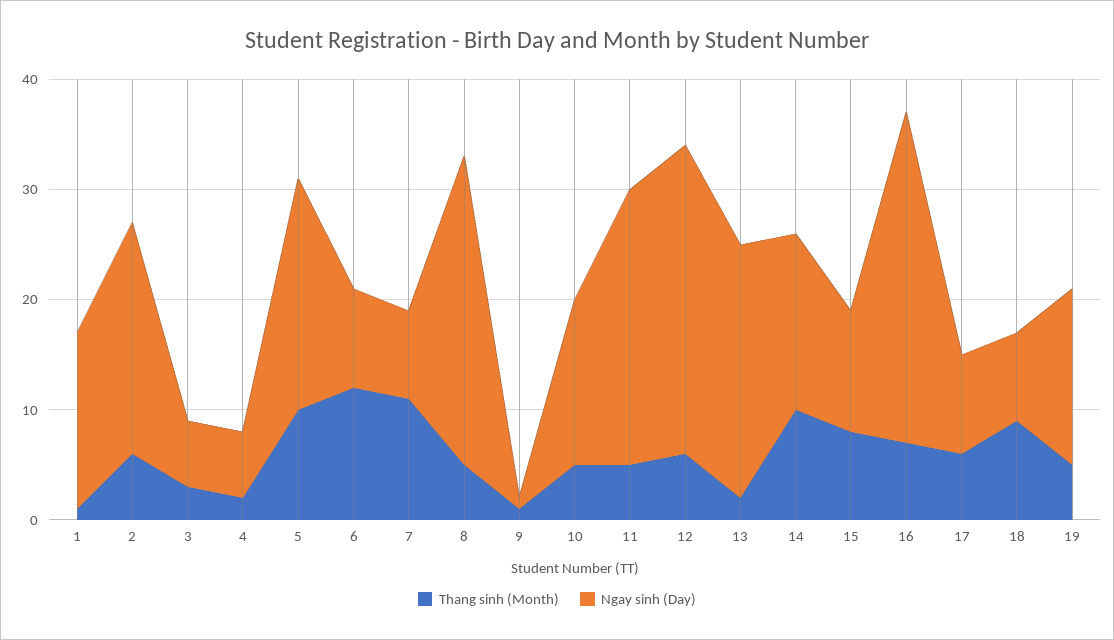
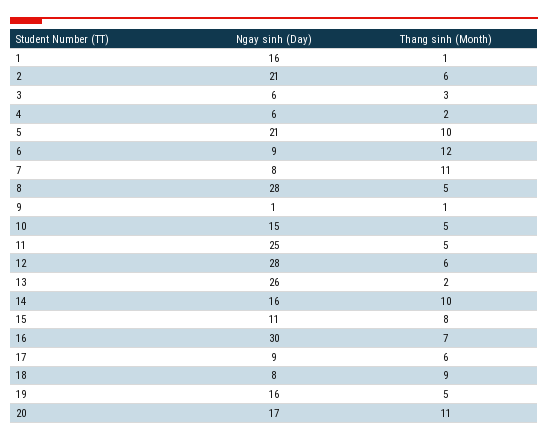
Ngay sinh (Day), 13: 23 -> 26
Ngay sinh (Day), 20: none -> 17
Thang sinh (Month), 20: none -> 11

